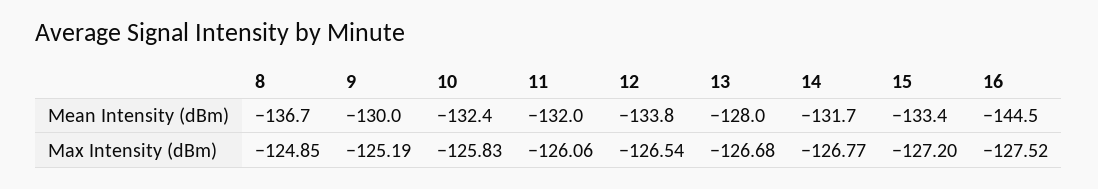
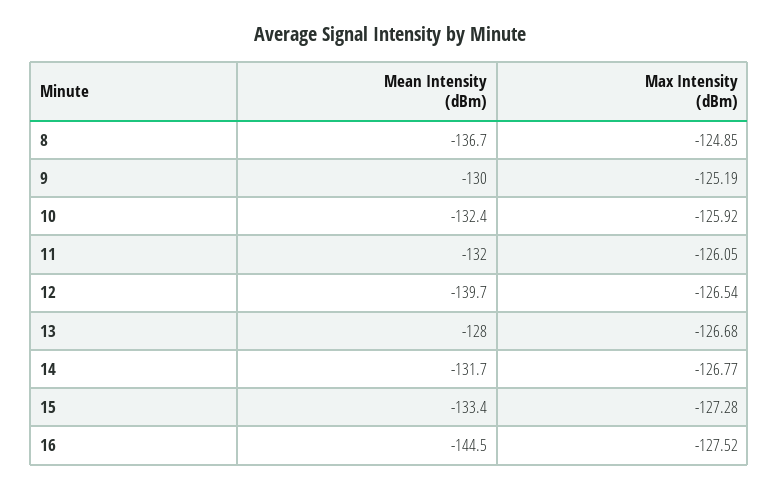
12, Mean Intensity (dBm): -133.8 -> -139.7
10, Max Intensity (dBm): -125.83 -> -125.92
11, Max Intensity (dBm): -126.06 -> -126.05
15, Max Intensity (dBm): -127.2 -> -127.28

